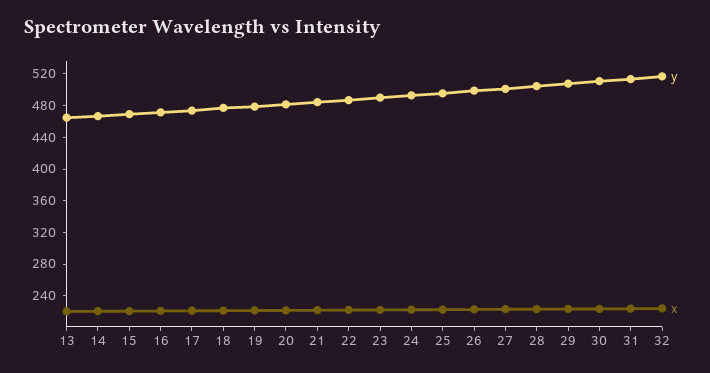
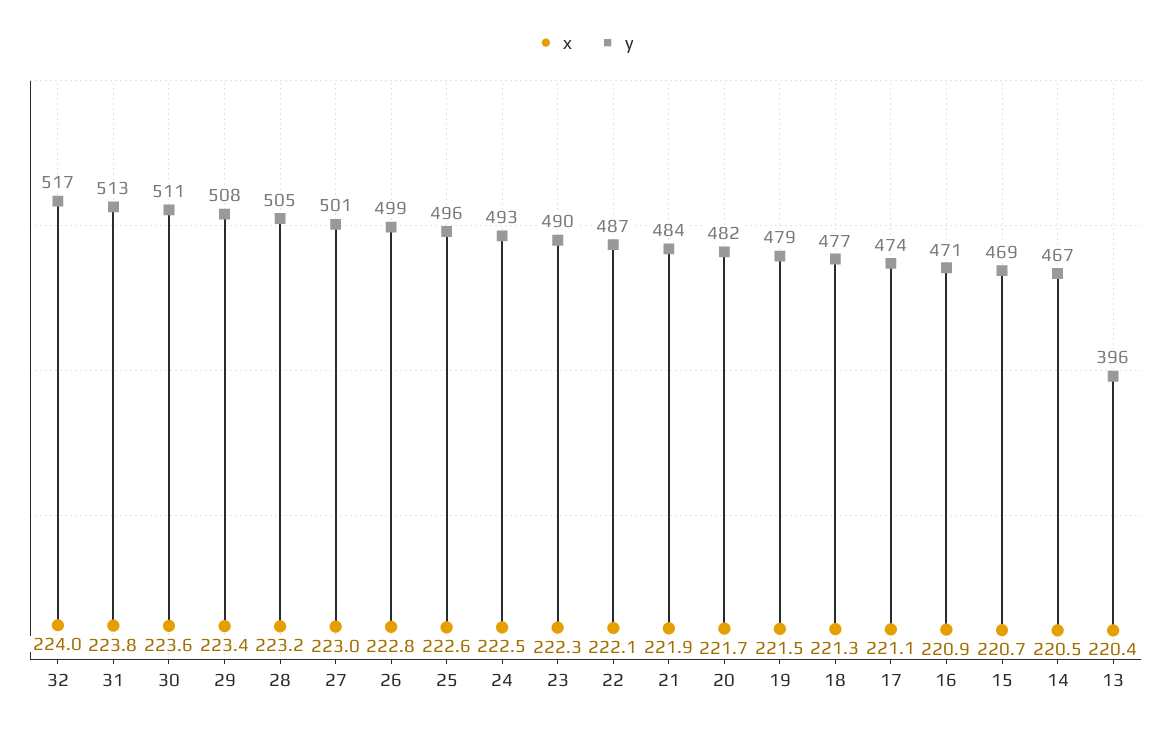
y, 13: 460 -> 396

